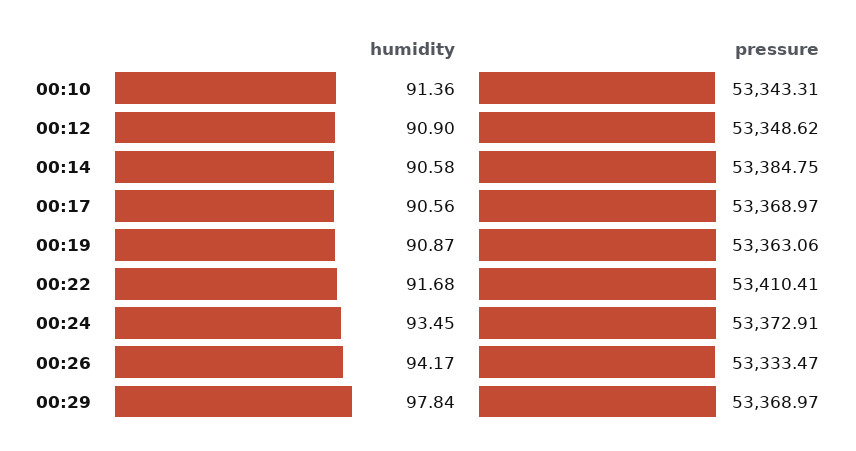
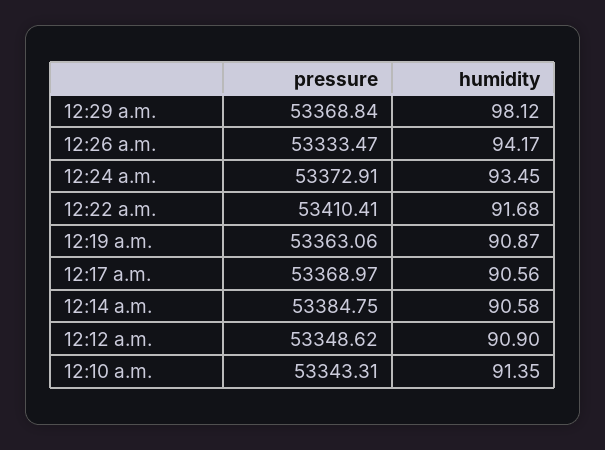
humidity, 00:10: 91.36 -> 91.35
humidity, 00:29: 97.84 -> 98.12
pressure, 00:29: 53368.97 -> 53368.84

